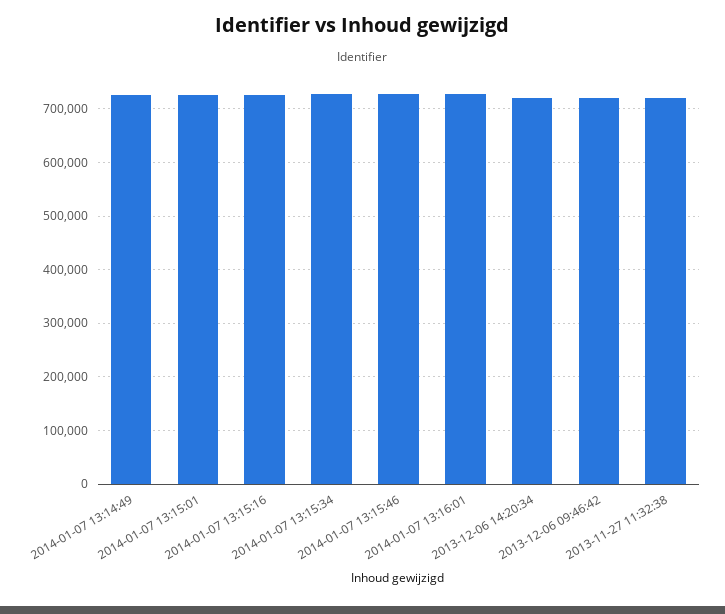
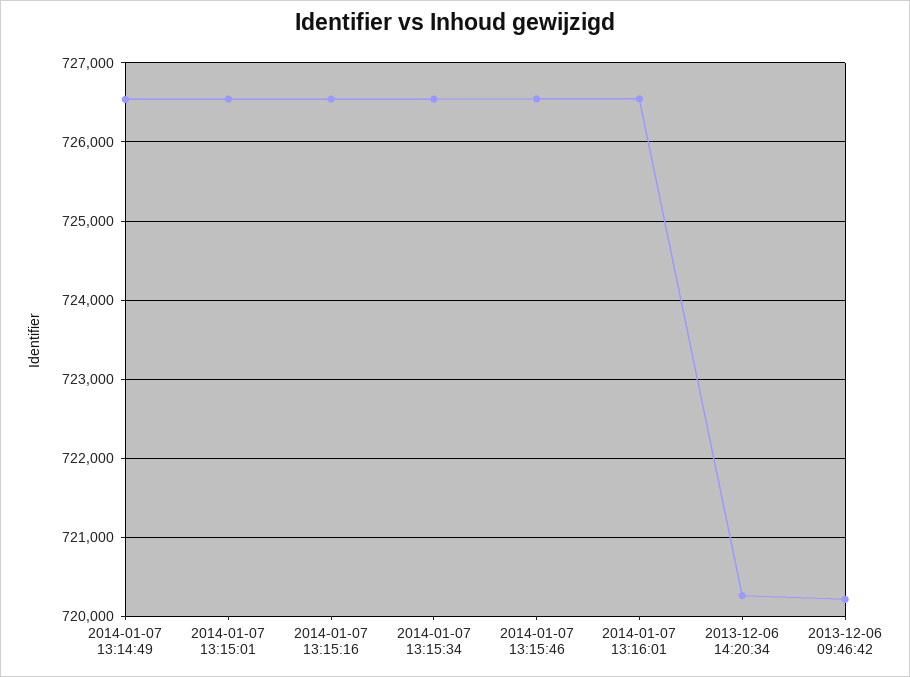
2013-11-27 11:32:38: 720000 -> none

